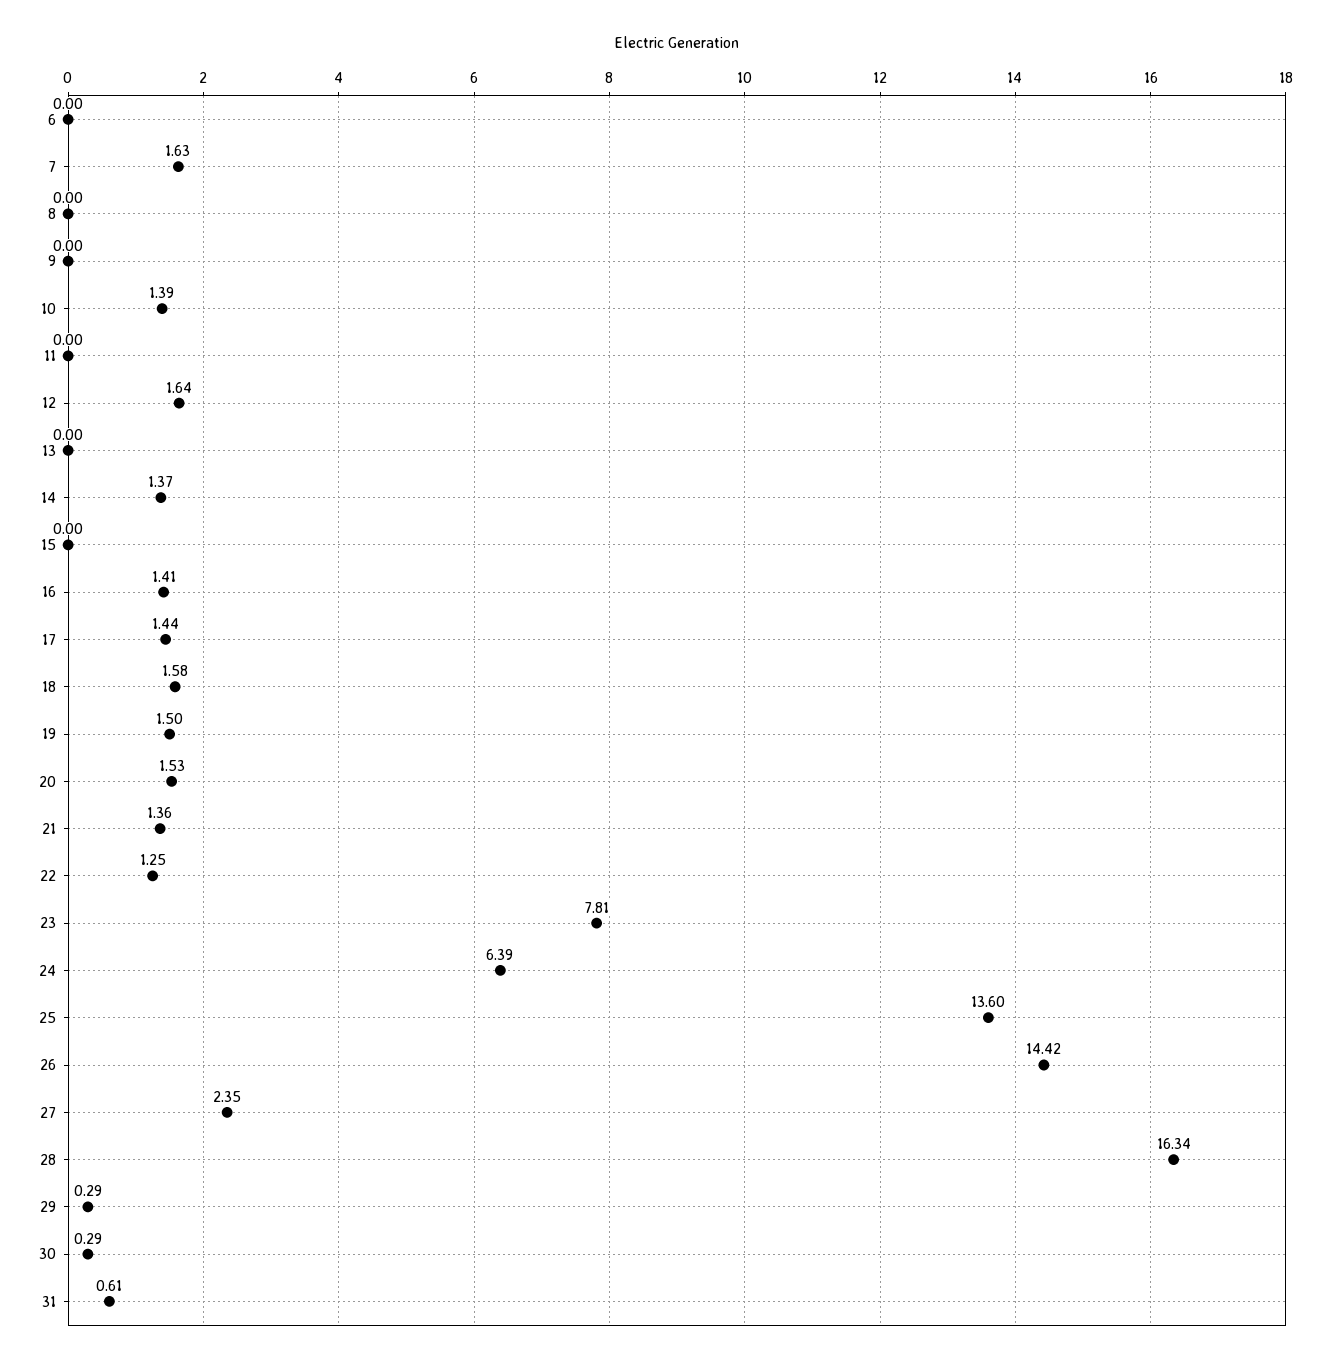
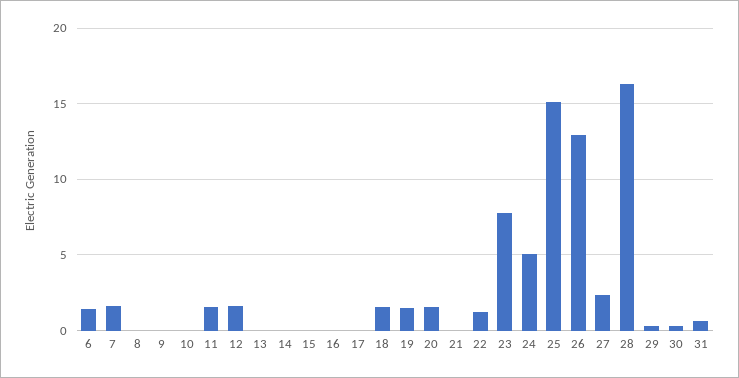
6: 0 -> 1.5
10: 1.39 -> 0
11: 0 -> 1.5
14: 1.37 -> 0
16: 1.41 -> 0
17: 1.44 -> 0
21: 1.36 -> 0
24: 6.39 -> 5
25: 13.6 -> 15
26: 14.42 -> 13

